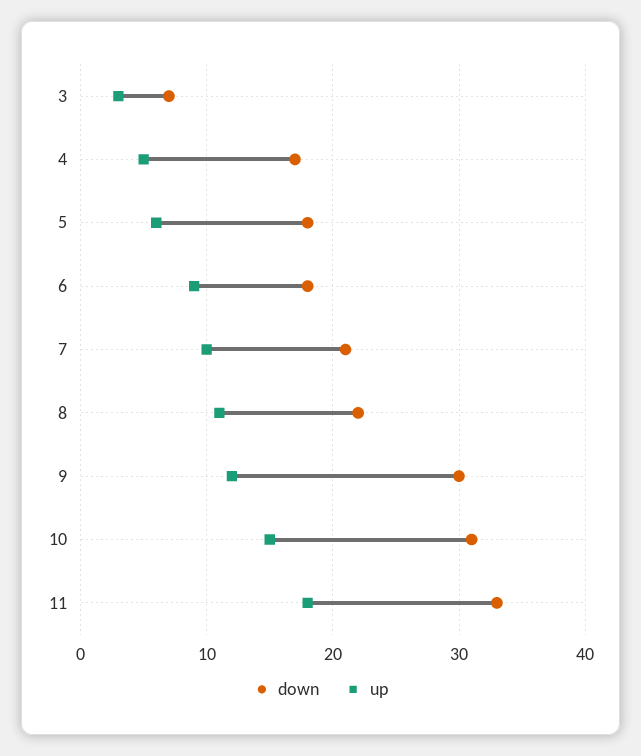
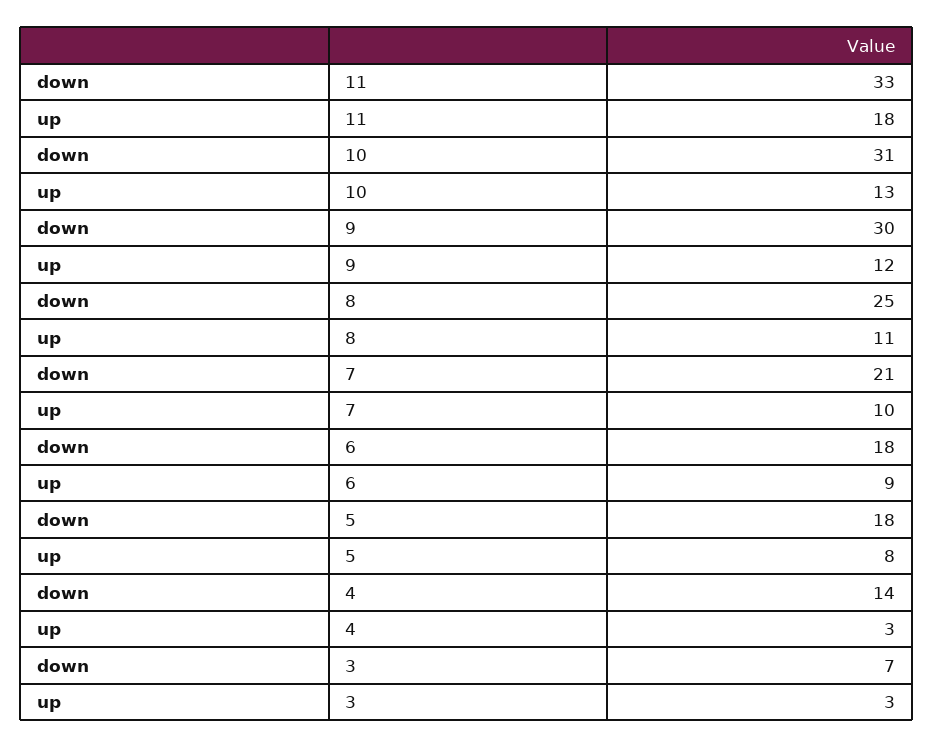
down, 4: 17 -> 14
up, 4: 5 -> 3
up, 5: 6 -> 8
down, 8: 22 -> 25
up, 10: 15 -> 13

